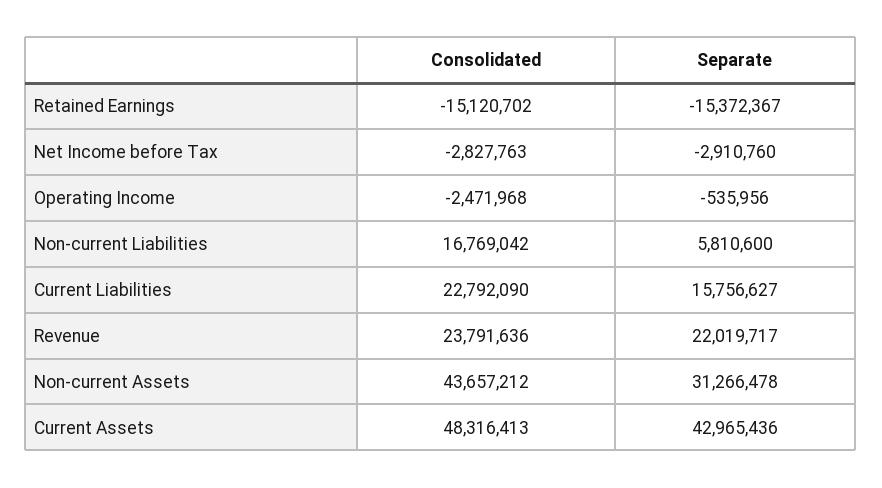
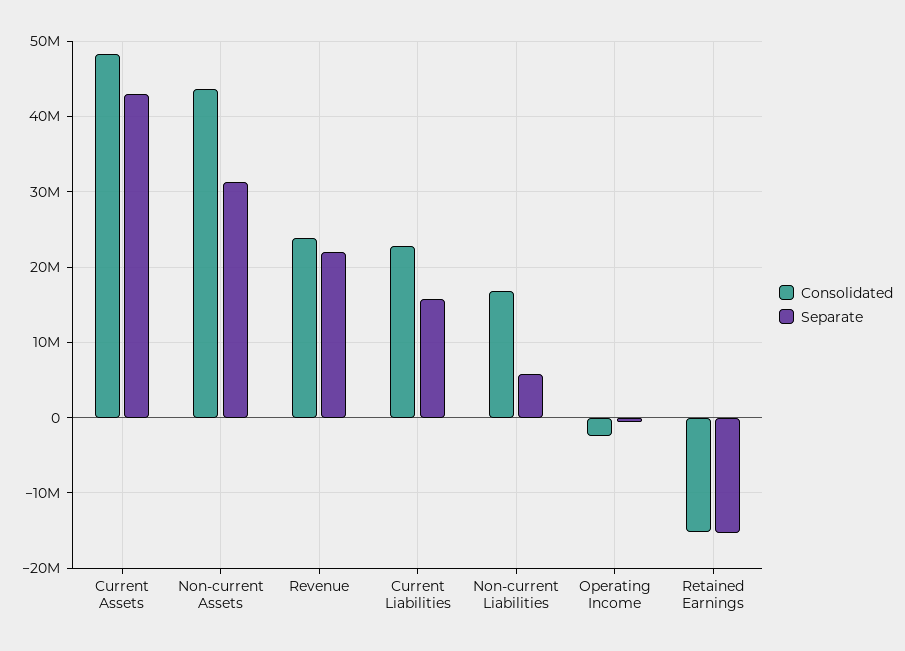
Consolidated, Net Income before Tax: -2827763 -> none
Separate, Net Income before Tax: -2910760 -> none

